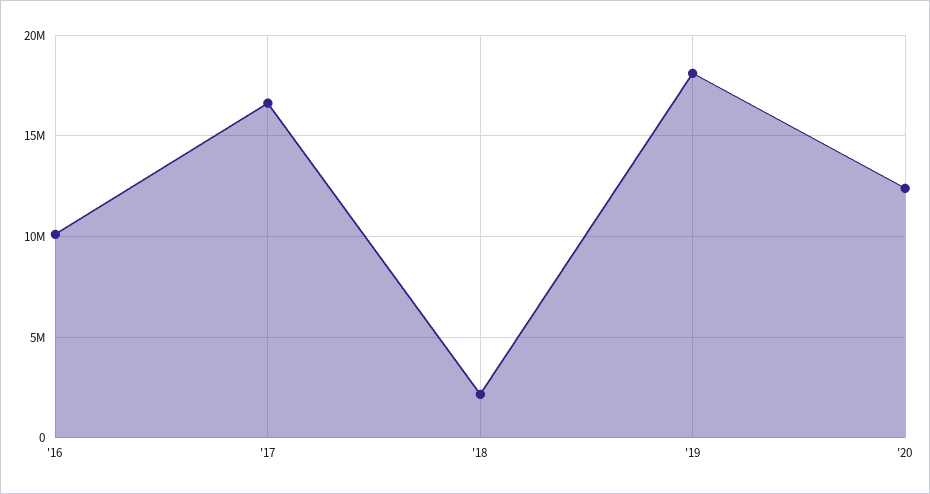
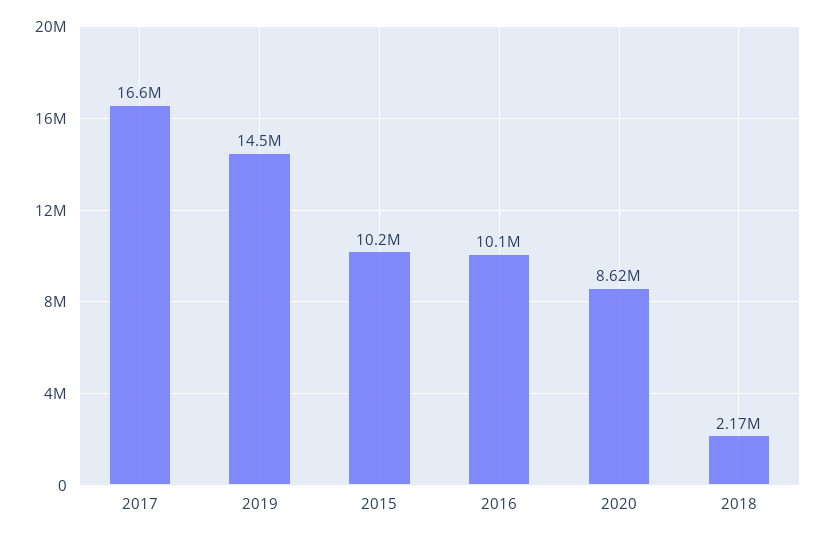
'19: 18000000 -> 14500000
'20: 12500000 -> 8620000
2015: none -> 10200000

